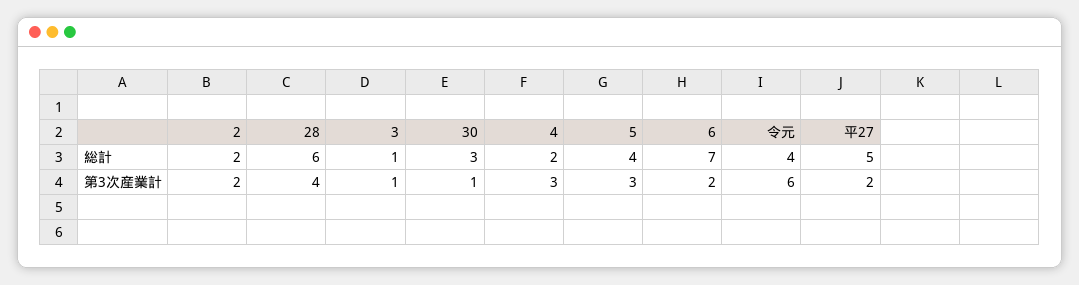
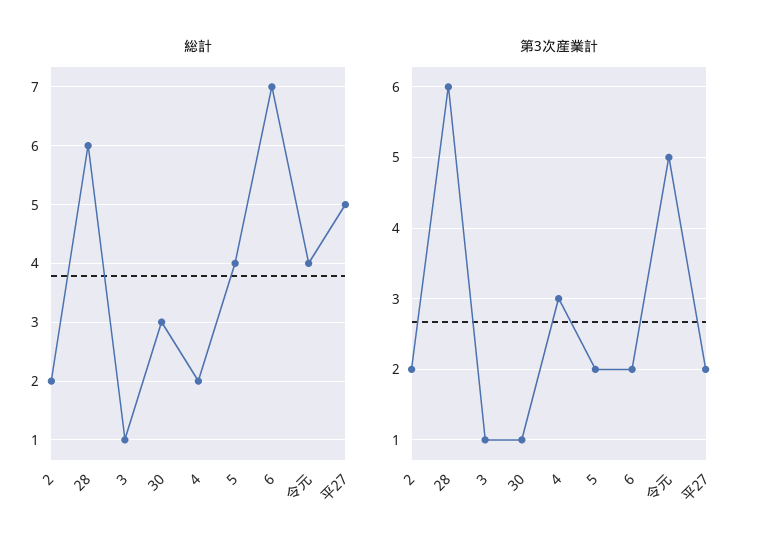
第3次産業計, 28: 4 -> 6
第3次産業計, 5: 3 -> 2
第3次産業計, 令元: 6 -> 5

